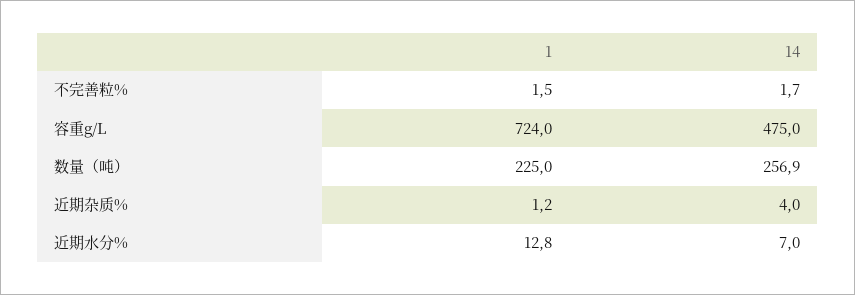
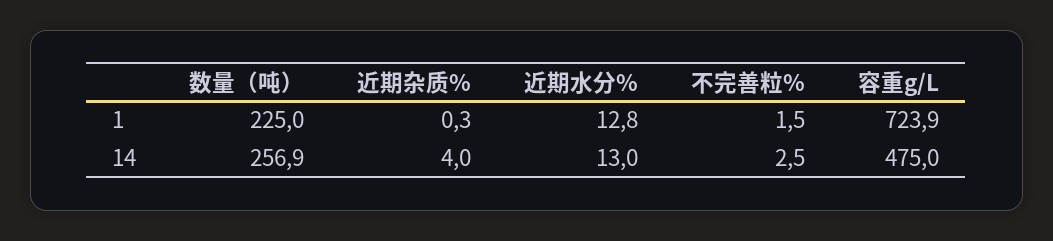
14, 不完善粒%: 1.7 -> 2.5
1, 容重g/L: 724 -> 723.9
1, 近期杂质%: 1.2 -> 0.3
14, 近期水分%: 7 -> 13

